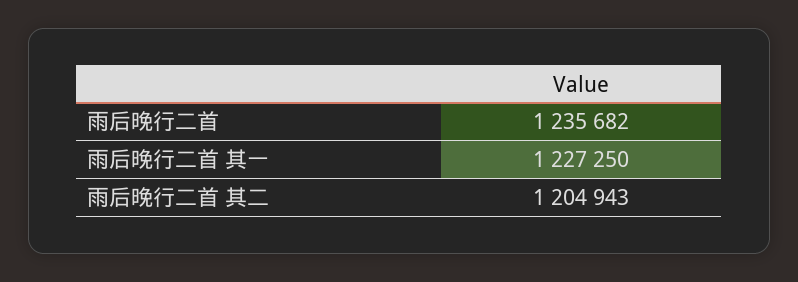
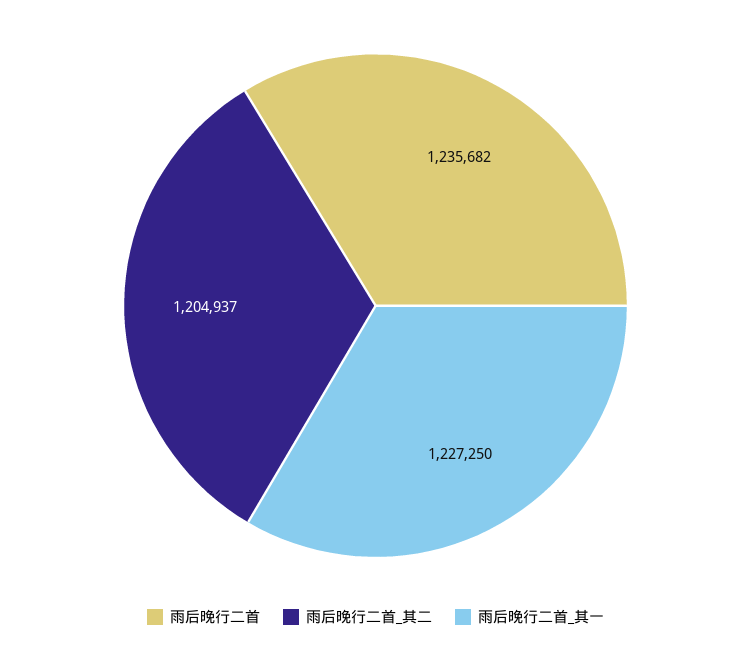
雨后晚行二首 其二: 1204943 -> 1204937

